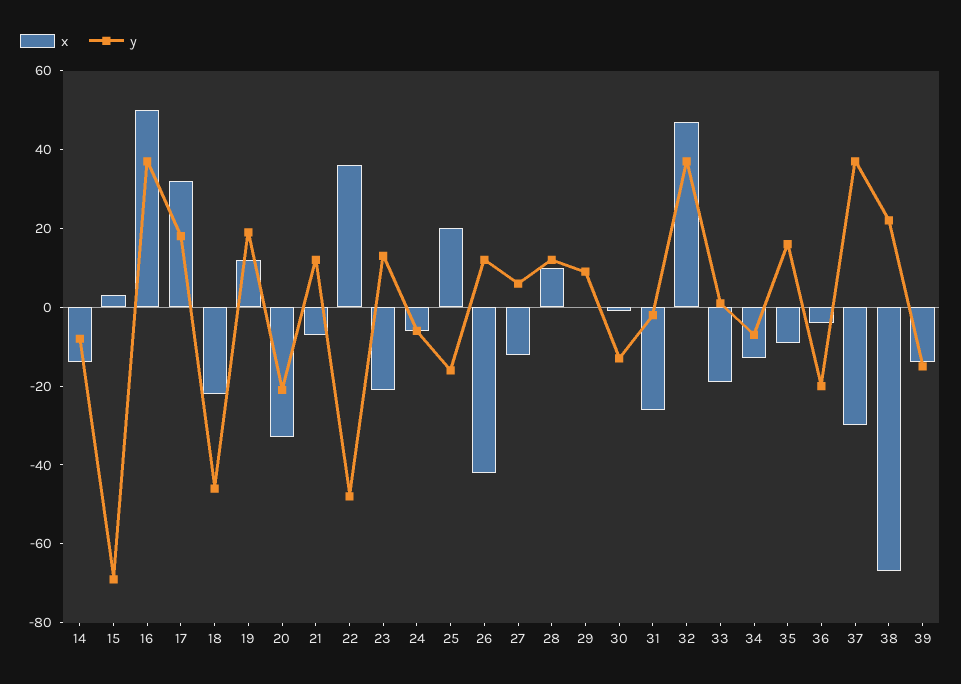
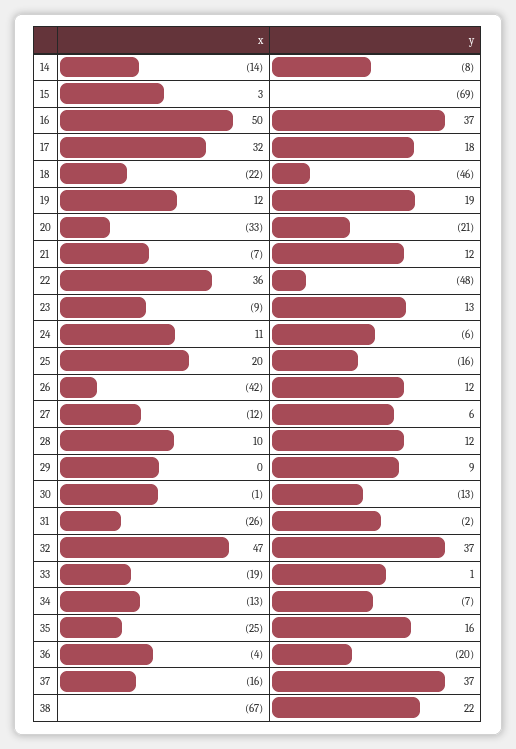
x, 23: -20 -> -9
x, 24: -5 -> 11
x, 35: -10 -> -25
x, 37: -30 -> -16
x, 39: -15 -> none
y, 39: -15 -> none

